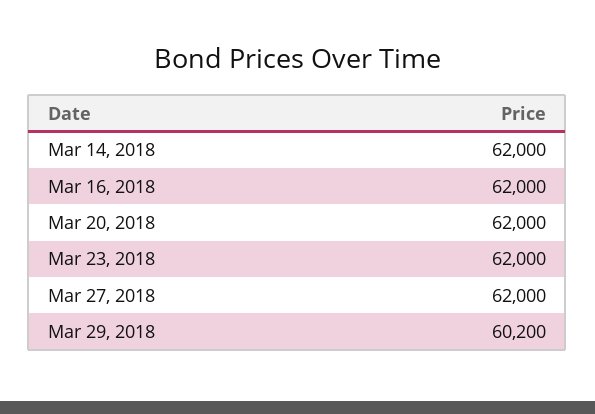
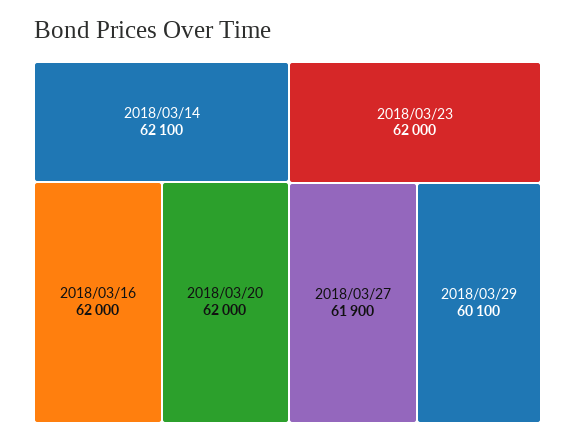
Mar 14, 2018: 62000 -> 62100
Mar 27, 2018: 62000 -> 61900
Mar 29, 2018: 60200 -> 60100

